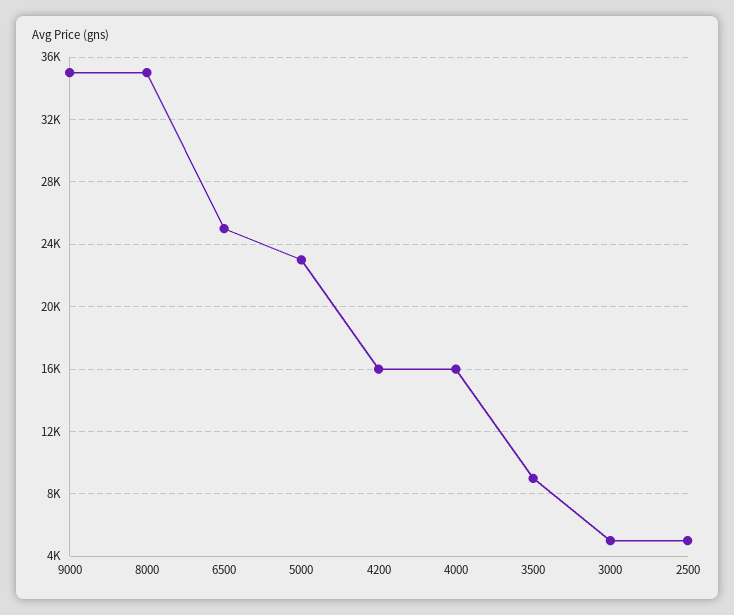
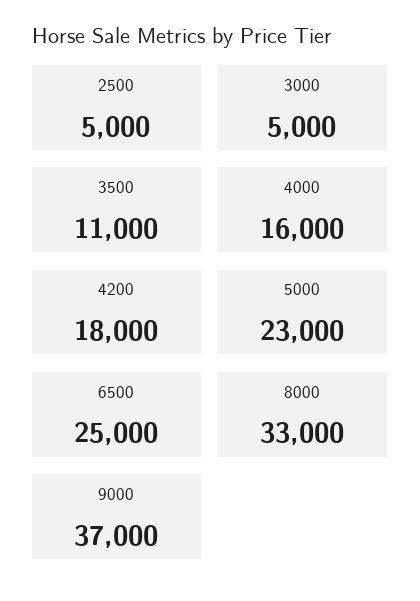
9000: 35000 -> 37000
8000: 35000 -> 33000
4200: 16000 -> 18000
3500: 9000 -> 11000

